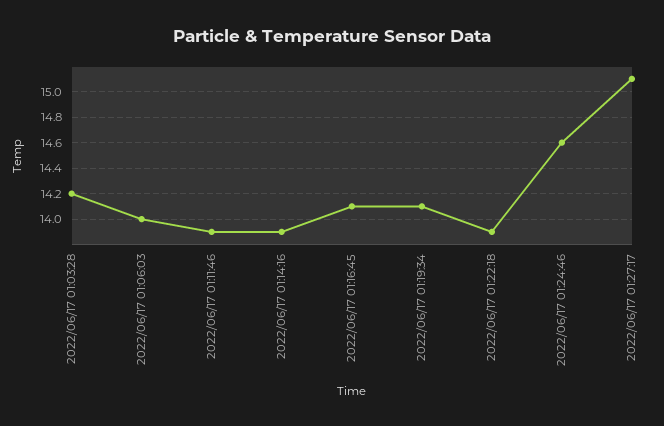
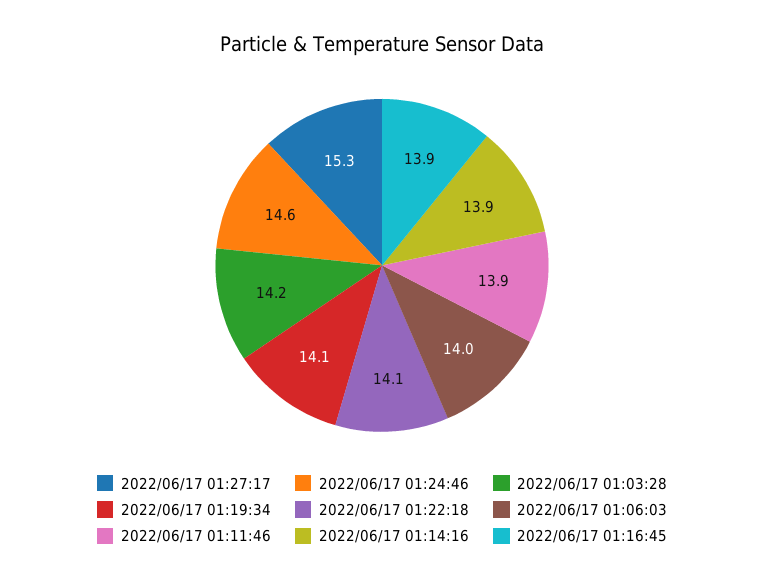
2022/06/17 01:16:45: 14.1 -> 13.9
2022/06/17 01:22:18: 13.9 -> 14.1
2022/06/17 01:27:17: 15.1 -> 15.3

